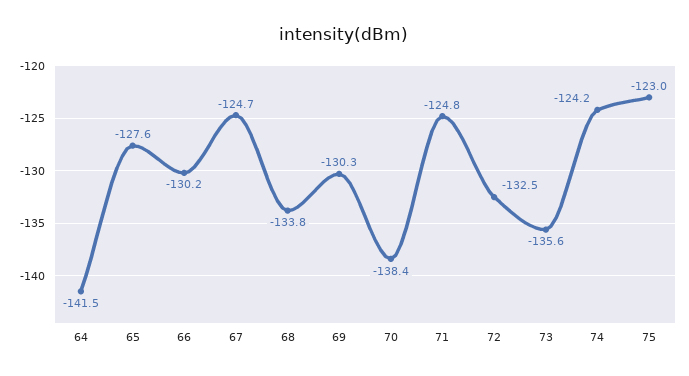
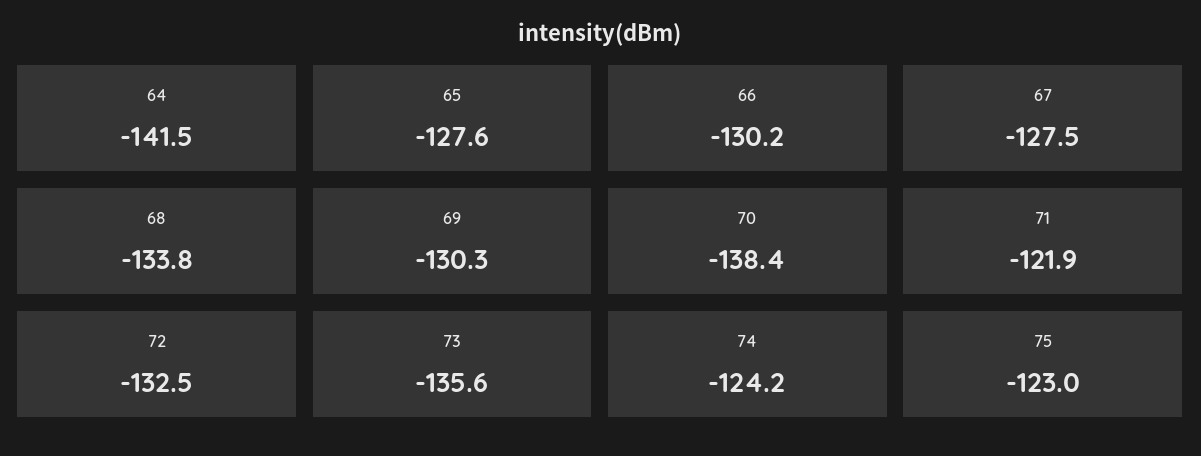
67: -124.7 -> -127.5
71: -124.8 -> -121.9

